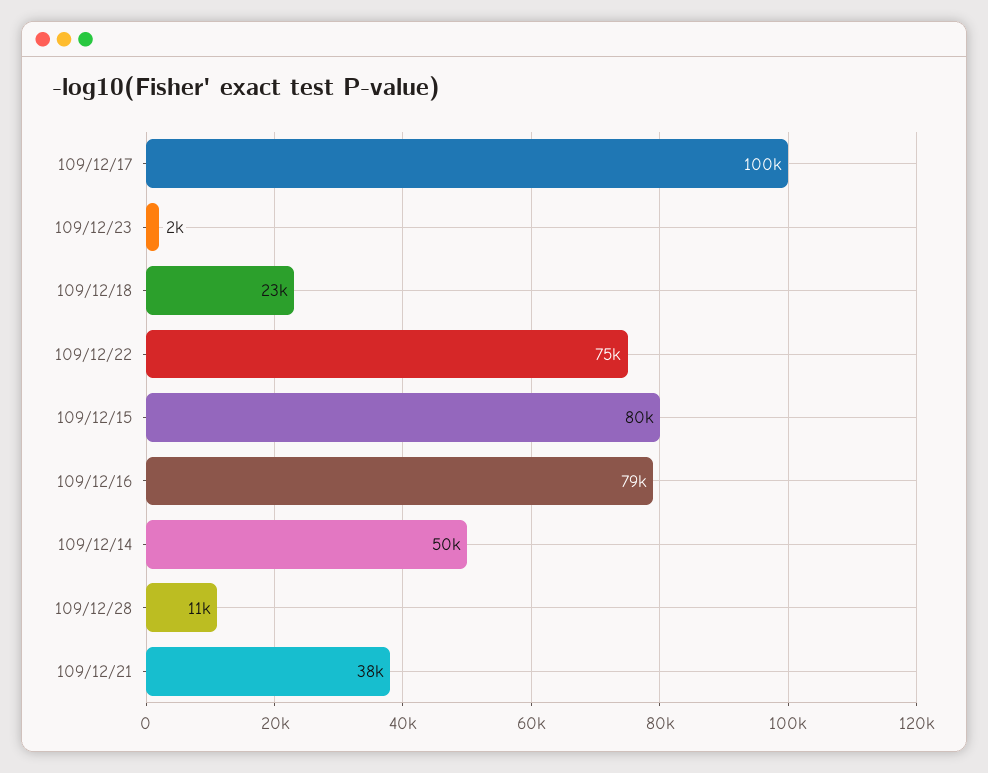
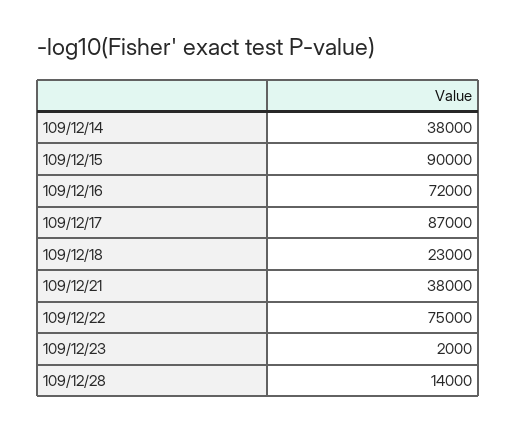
109/12/17: 100000 -> 87000
109/12/15: 80000 -> 90000
109/12/16: 79000 -> 72000
109/12/14: 50000 -> 38000
109/12/28: 11000 -> 14000

